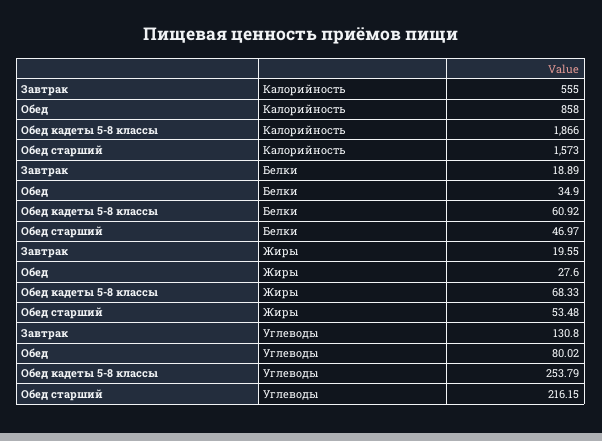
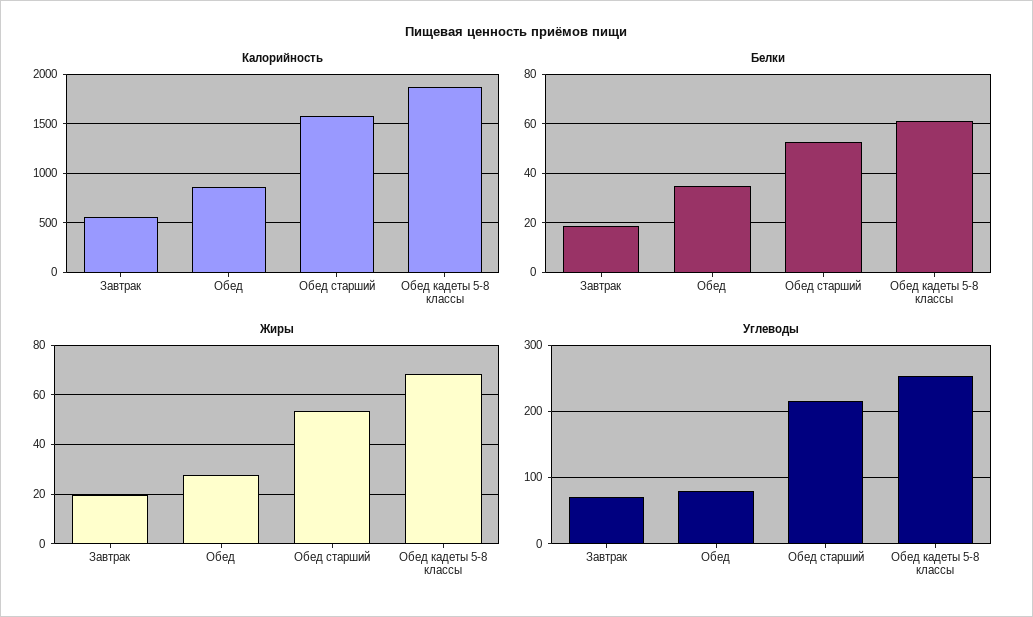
Белки, Обед старший: 46.97 -> 52.5
Углеводы, Завтрак: 130.8 -> 70

